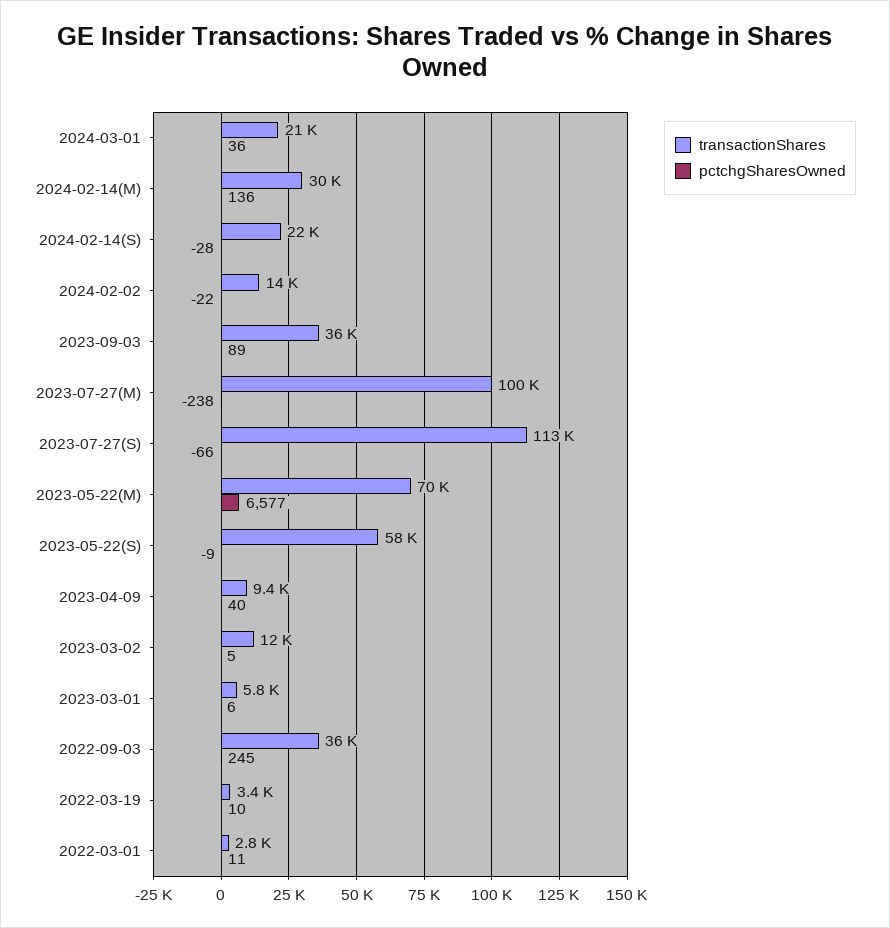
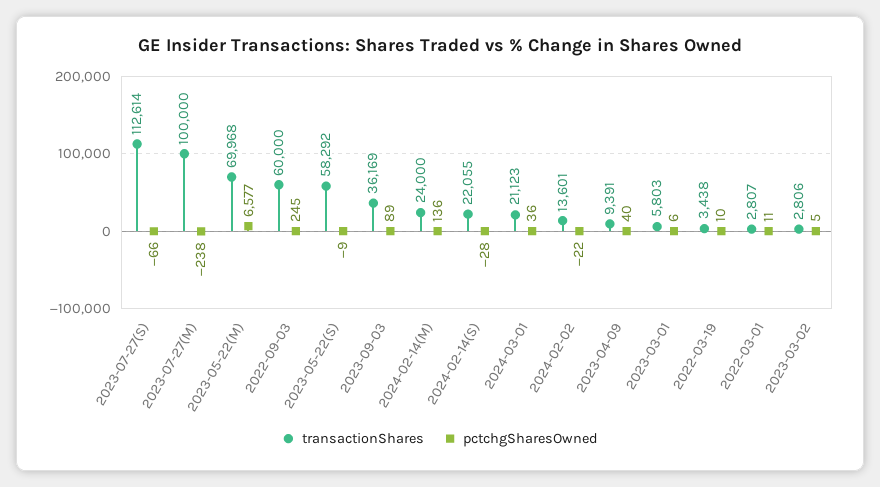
transactionShares, 2024-02-14(M): 30000 -> 24000
transactionShares, 2023-03-02: 12000 -> 2806
transactionShares, 2022-09-03: 36000 -> 60000

